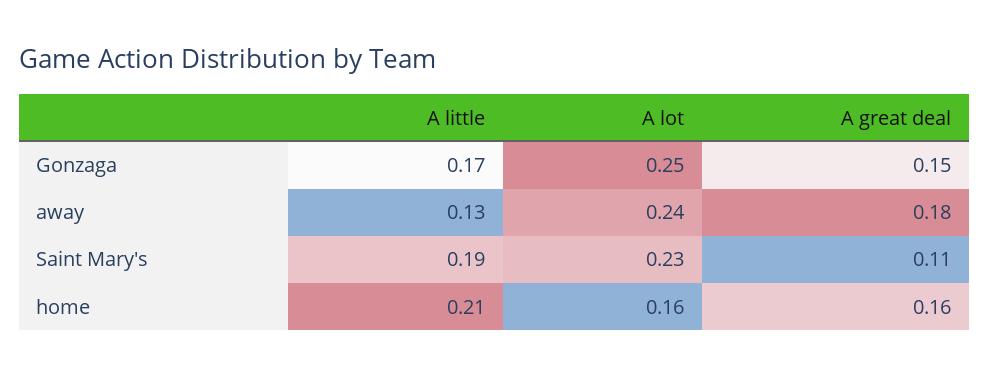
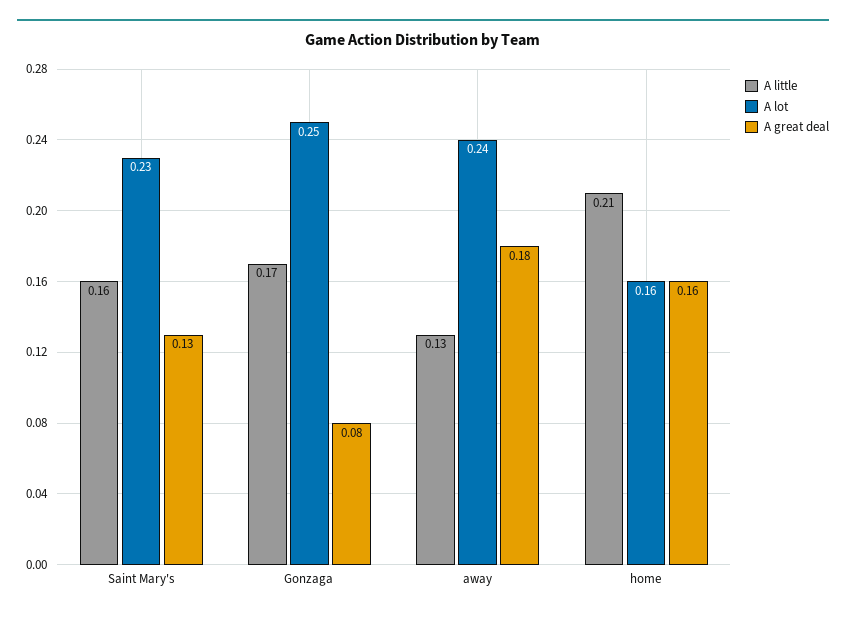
A great deal, Gonzaga: 0.15 -> 0.08
A little, Saint Mary's: 0.19 -> 0.16
A great deal, Saint Mary's: 0.11 -> 0.13

